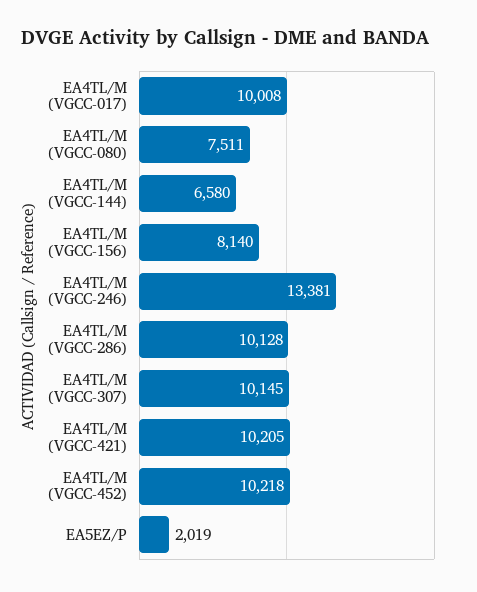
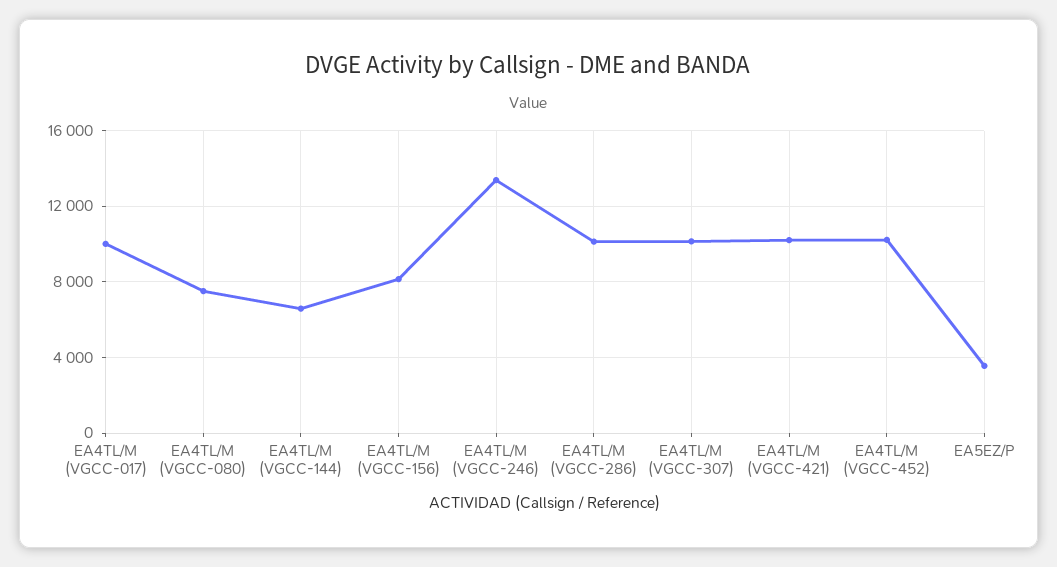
EA5EZ/P: 2019 -> 3500

